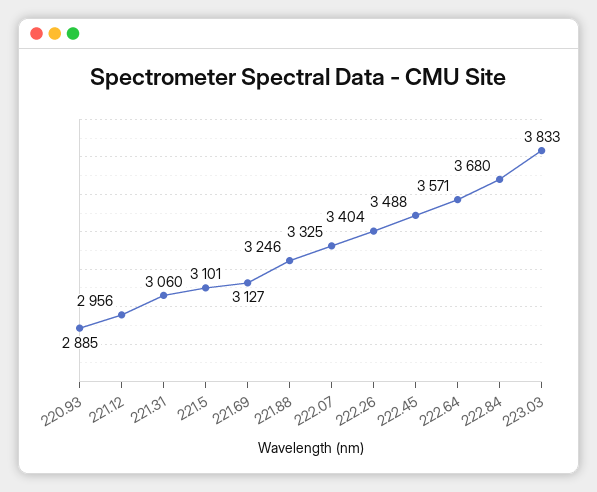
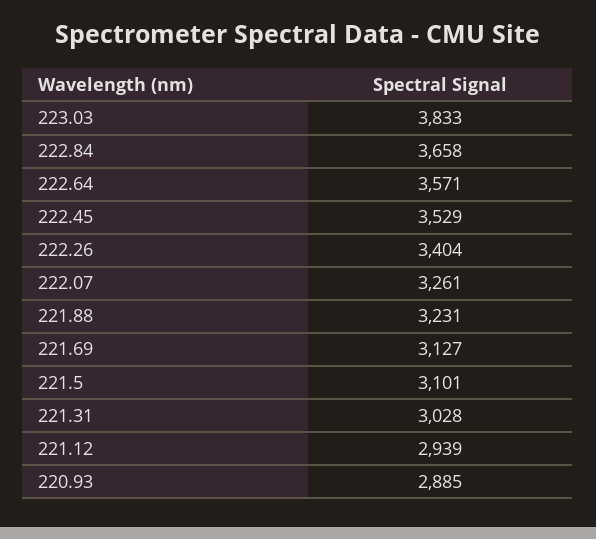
221.12: 2956 -> 2939
221.31: 3060 -> 3028
221.88: 3246 -> 3231
222.07: 3325 -> 3261
222.45: 3488 -> 3529
222.84: 3680 -> 3658

